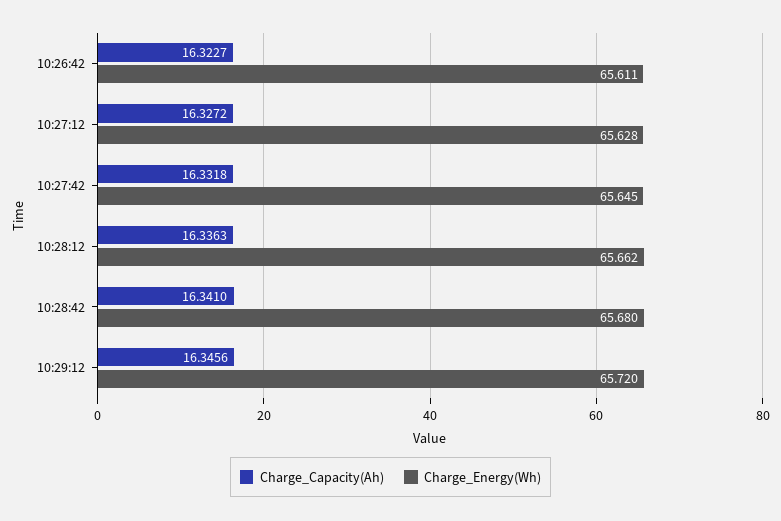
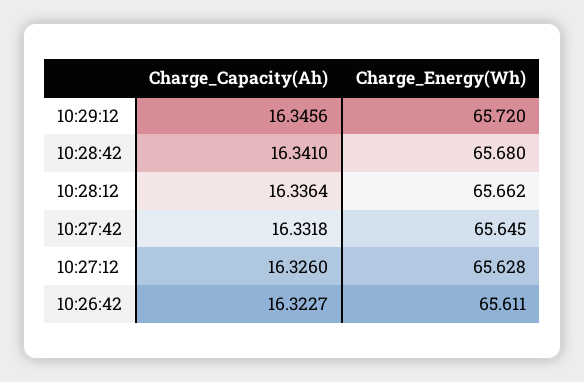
Charge_Capacity(Ah), 10:27:12: 16.3272 -> 16.326
Charge_Capacity(Ah), 10:28:12: 16.3363 -> 16.3364

